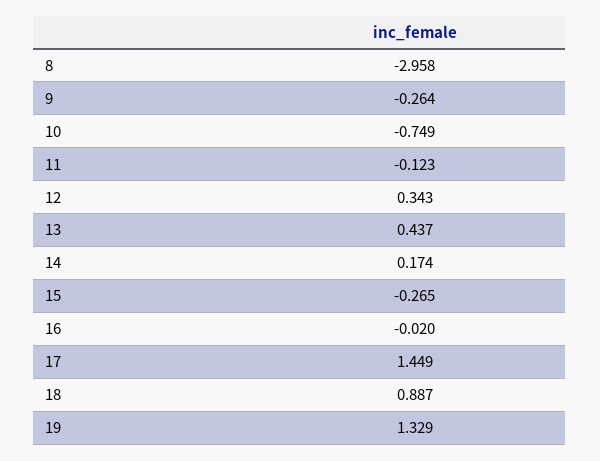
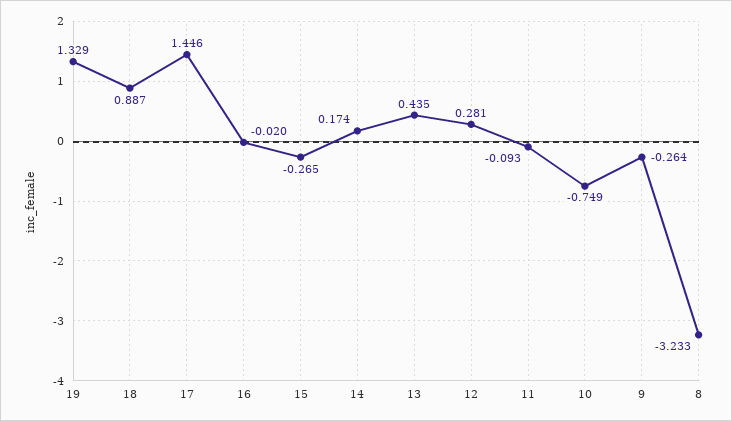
8: -2.958 -> -3.233
11: -0.123 -> -0.093
12: 0.343 -> 0.281
13: 0.437 -> 0.435
17: 1.449 -> 1.446

